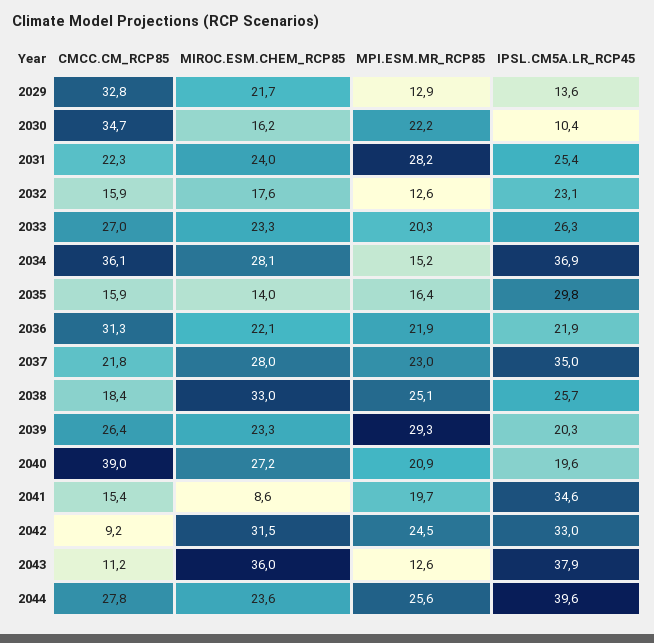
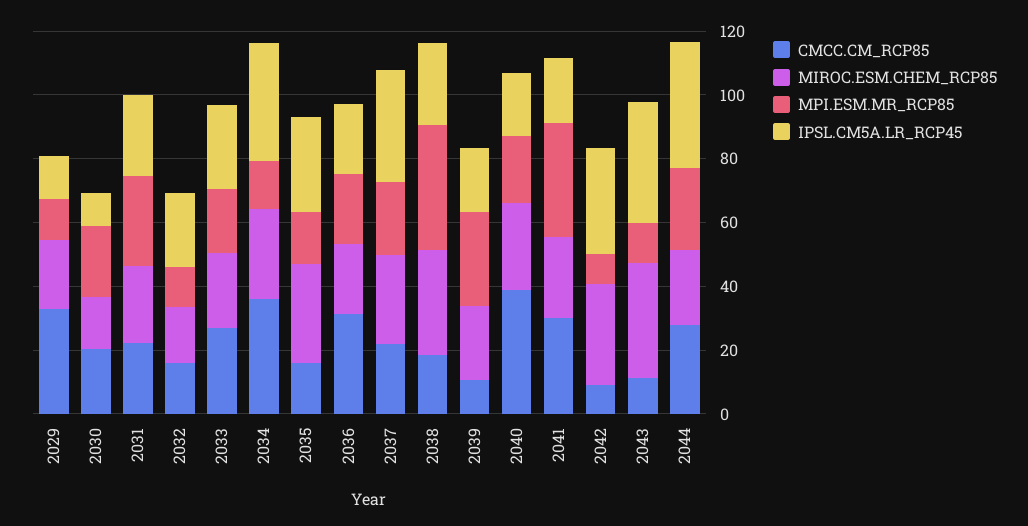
CMCC.CM_RCP85, 2030: 34.7 -> 20
MIROC.ESM.CHEM_RCP85, 2035: 14 -> 30
MPI.ESM.MR_RCP85, 2038: 25.1 -> 40
CMCC.CM_RCP85, 2039: 26.4 -> 10
CMCC.CM_RCP85, 2041: 15.4 -> 30
MIROC.ESM.CHEM_RCP85, 2041: 8.6 -> 25
MPI.ESM.MR_RCP85, 2041: 19.7 -> 35
IPSL.CM5A.LR_RCP45, 2041: 34.6 -> 20
MPI.ESM.MR_RCP85, 2042: 24.5 -> 10

